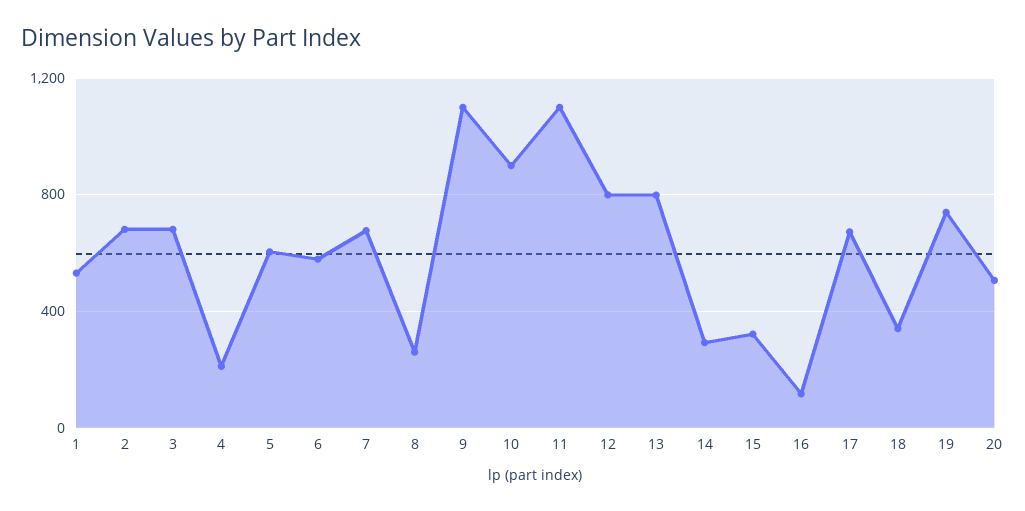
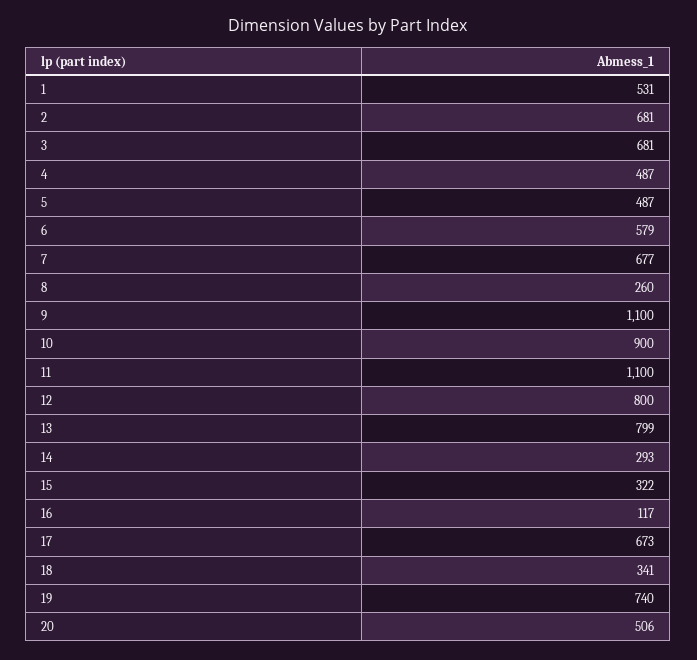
4: 200 -> 487
5: 600 -> 487

